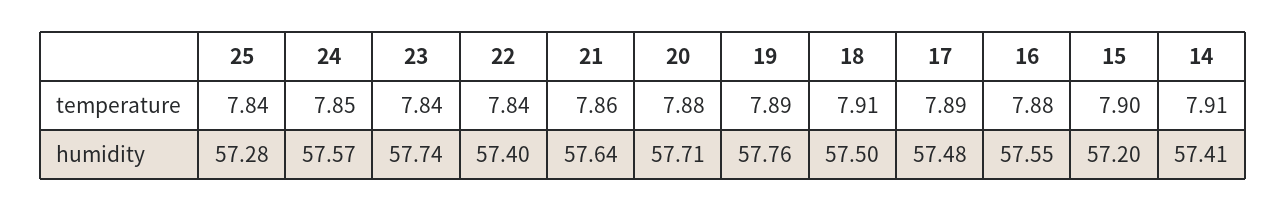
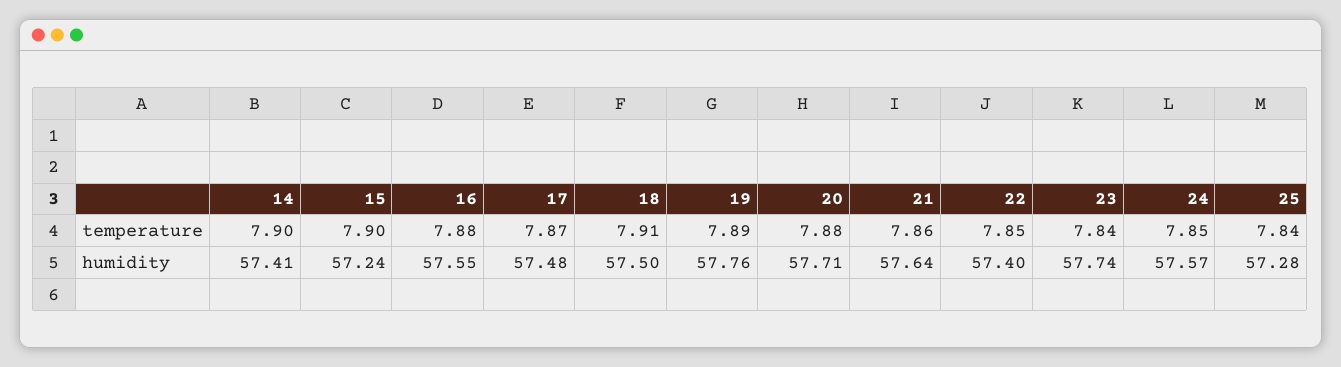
22, temperature: 7.84 -> 7.85
17, temperature: 7.89 -> 7.87
14, temperature: 7.91 -> 7.9
15, humidity: 57.2 -> 57.24

